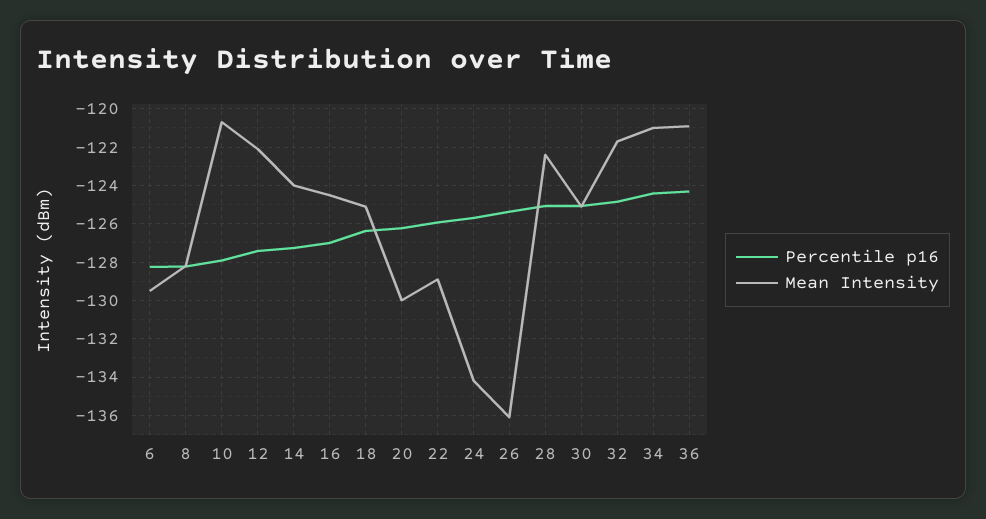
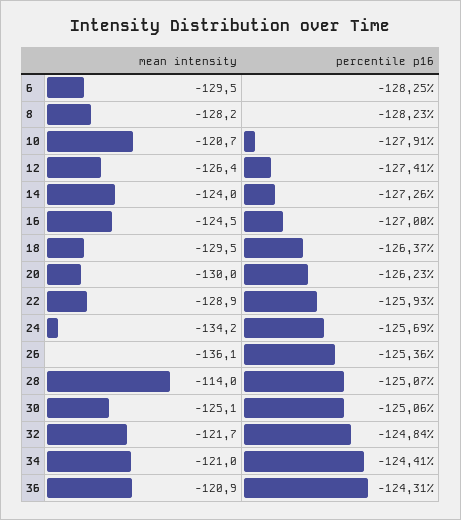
Mean Intensity, 12: -122 -> -126.4
Mean Intensity, 18: -125 -> -129.5
Mean Intensity, 28: -122.5 -> -114

